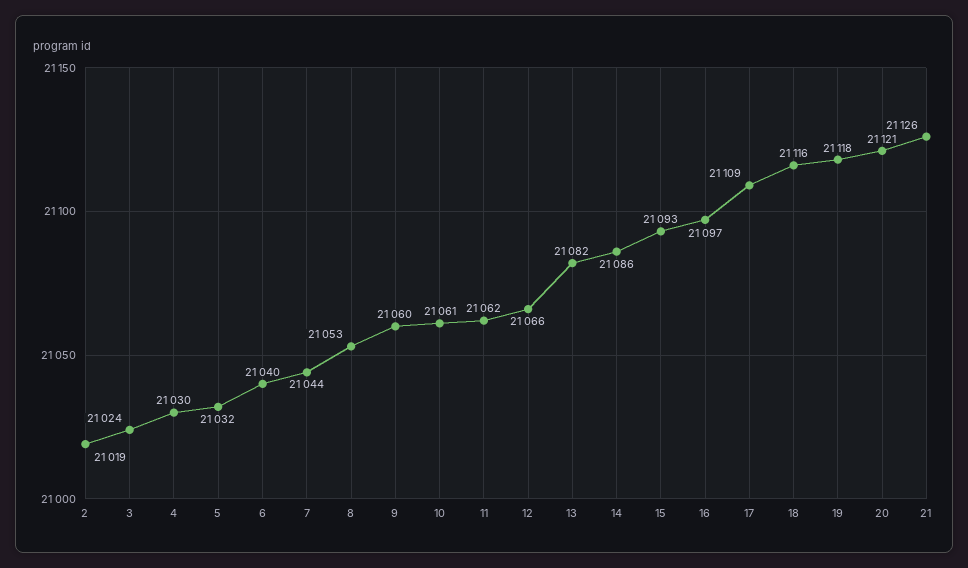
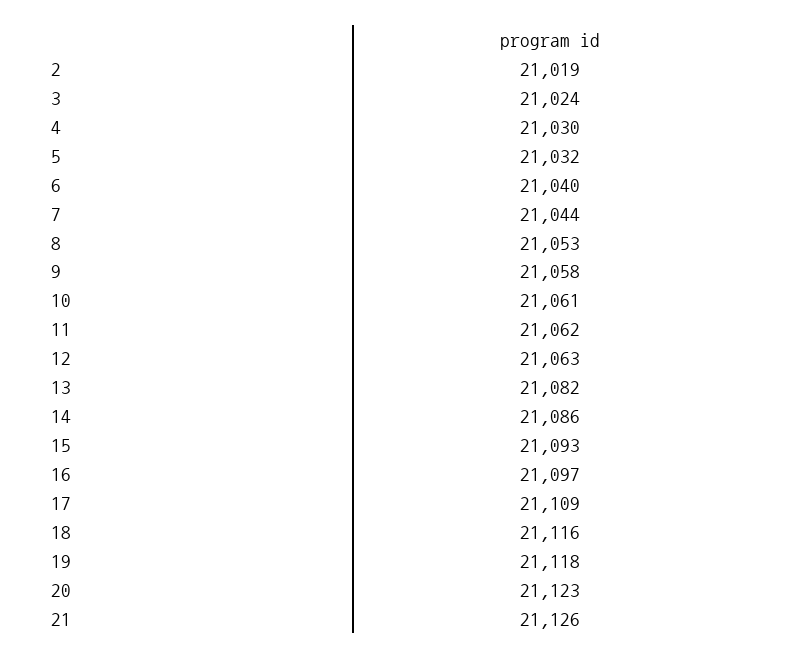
9: 21060 -> 21058
12: 21066 -> 21063
20: 21121 -> 21123

